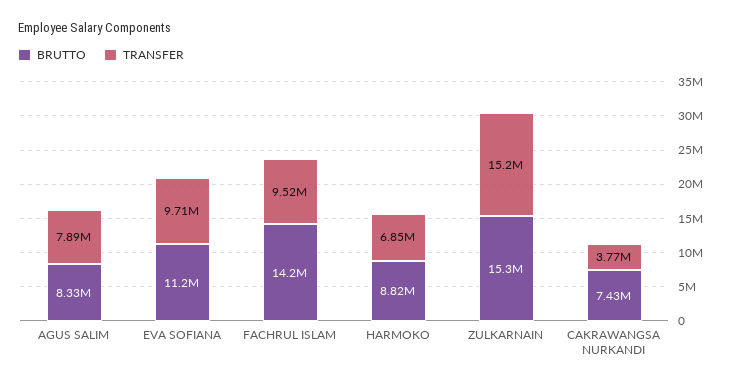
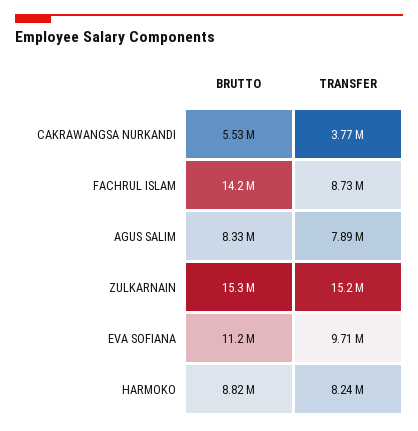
TRANSFER, FACHRUL ISLAM: 9520000 -> 8730000
TRANSFER, HARMOKO: 6850000 -> 8240000
BRUTTO, CAKRAWANGSA NURKANDI: 7430000 -> 5530000

